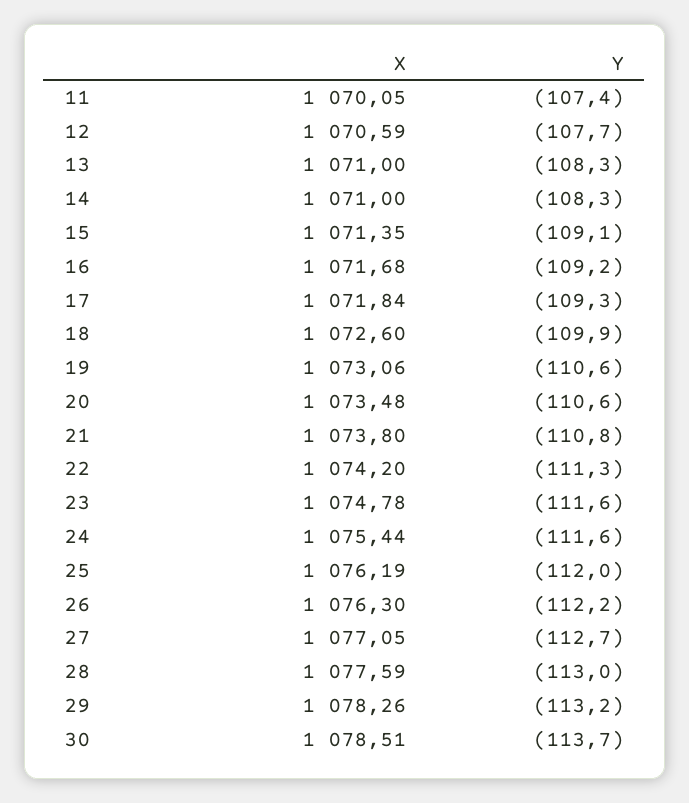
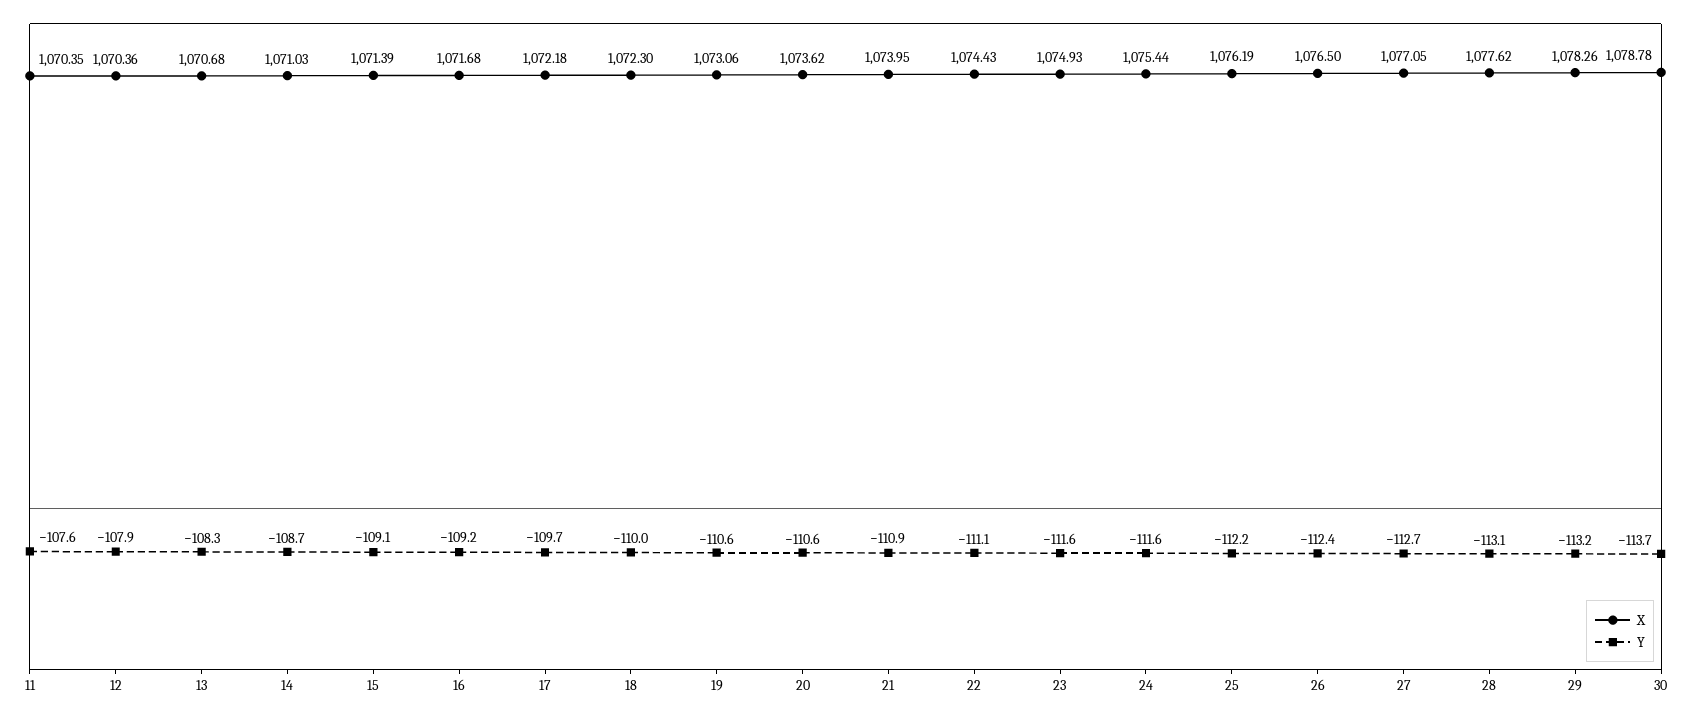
X, 11: 1070.05 -> 1070.35
Y, 11: -107.4 -> -107.6
X, 12: 1070.59 -> 1070.36
Y, 12: -107.7 -> -107.9
X, 13: 1071 -> 1070.68
X, 14: 1071 -> 1071.03
Y, 14: -108.3 -> -108.7
X, 15: 1071.35 -> 1071.39
X, 17: 1071.84 -> 1072.18
Y, 17: -109.3 -> -109.7
X, 18: 1072.6 -> 1072.3
Y, 18: -109.9 -> -110
X, 20: 1073.48 -> 1073.62
X, 21: 1073.8 -> 1073.95
Y, 21: -110.8 -> -110.9
X, 22: 1074.2 -> 1074.43
Y, 22: -111.3 -> -111.1
X, 23: 1074.78 -> 1074.93
Y, 25: -112 -> -112.2
X, 26: 1076.3 -> 1076.5
Y, 26: -112.2 -> -112.4
X, 28: 1077.59 -> 1077.62
Y, 28: -113 -> -113.1
X, 30: 1078.51 -> 1078.78

